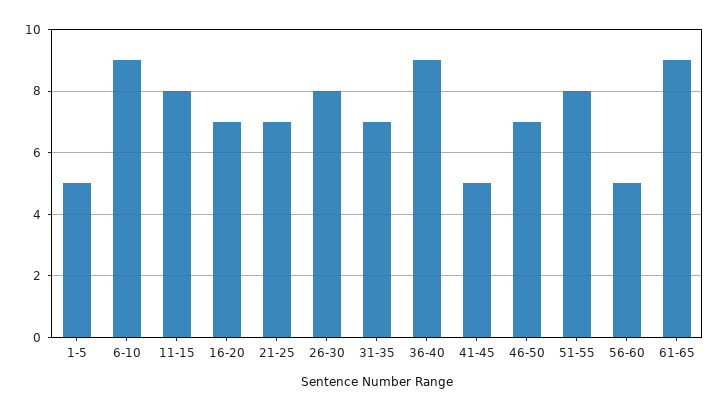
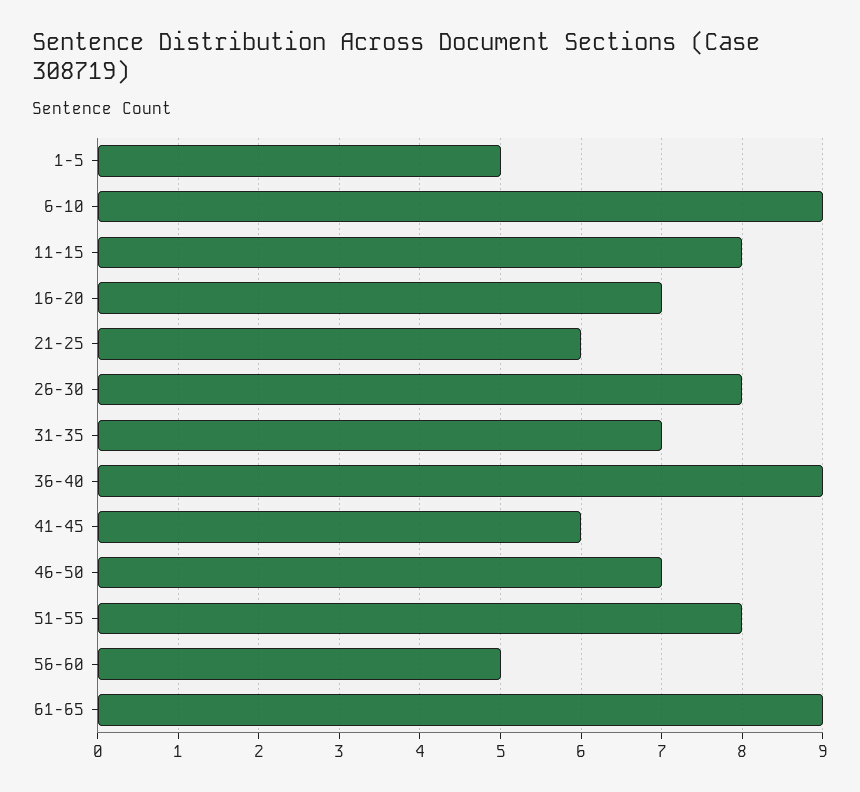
21-25: 7 -> 6
41-45: 5 -> 6

